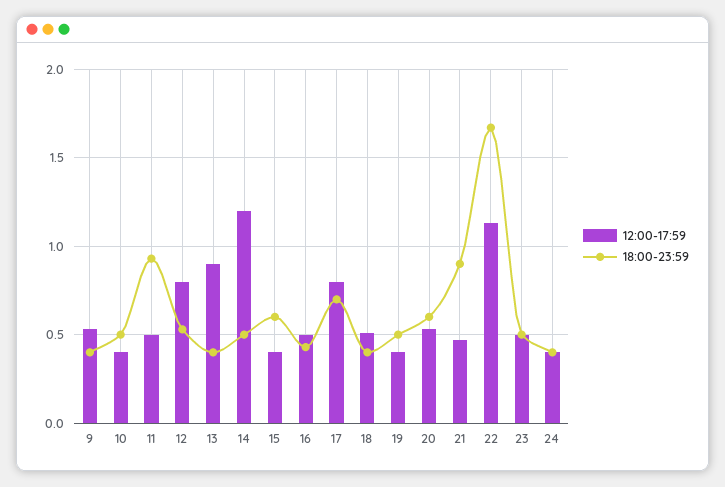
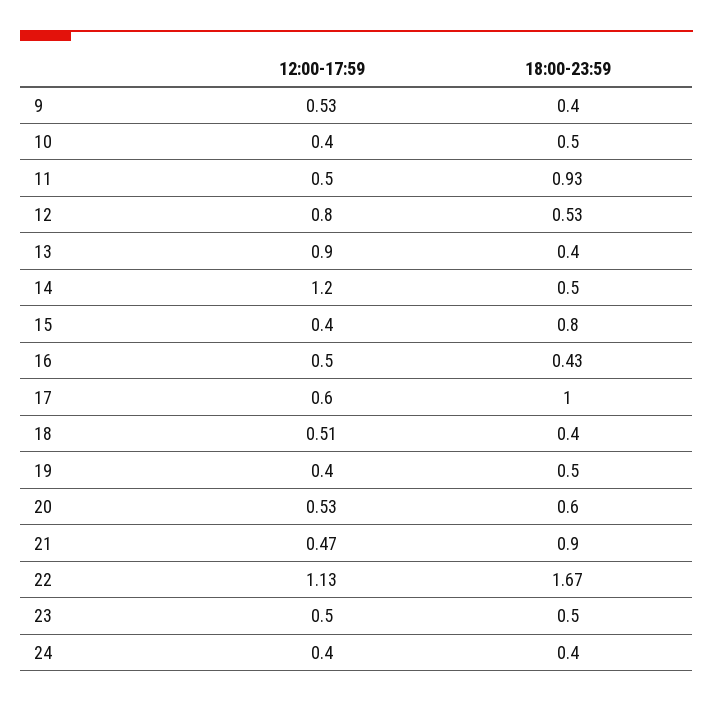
18:00-23:59, 15: 0.6 -> 0.8
12:00-17:59, 17: 0.8 -> 0.6
18:00-23:59, 17: 0.7 -> 1

